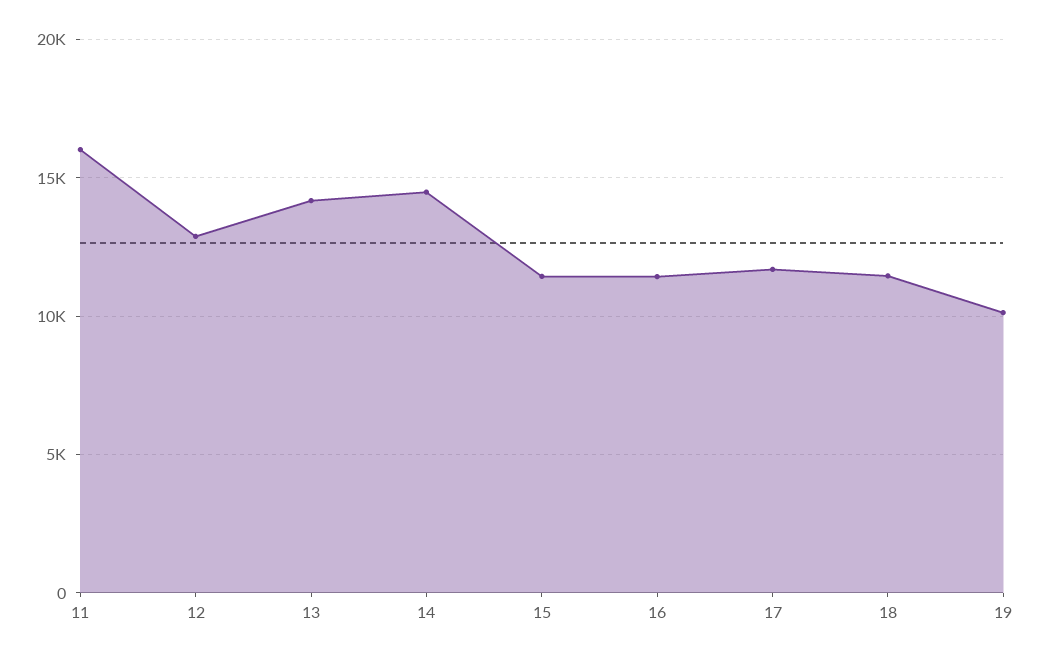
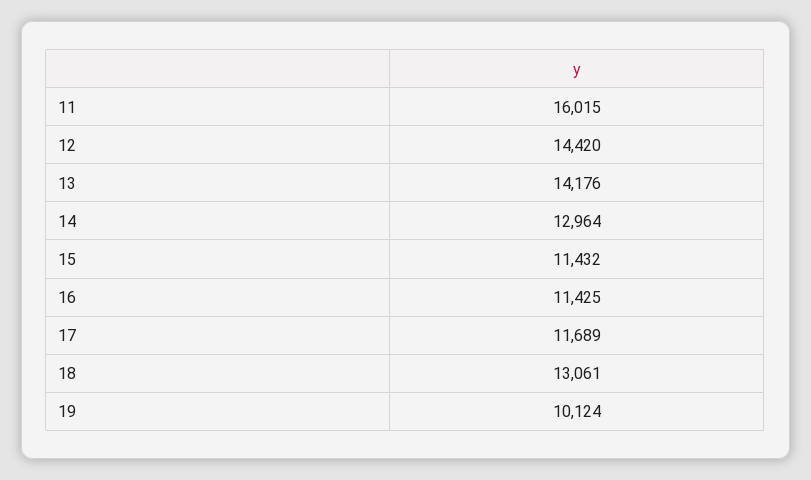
12: 13000 -> 14420
14: 14500 -> 12964
18: 11500 -> 13061

